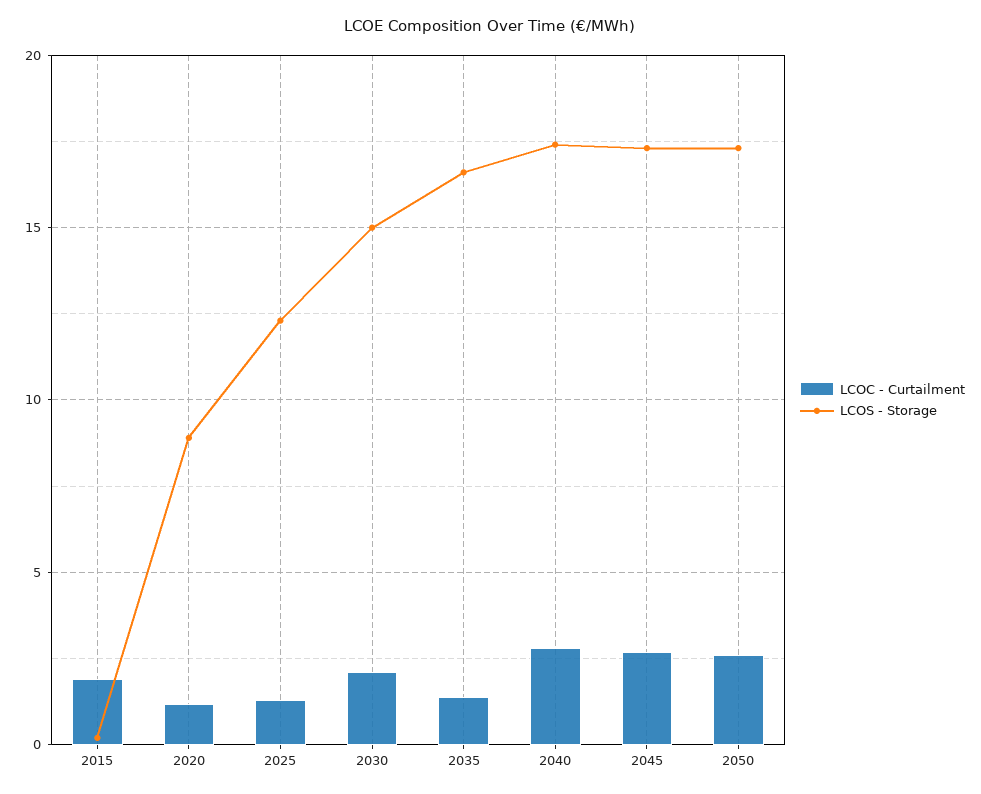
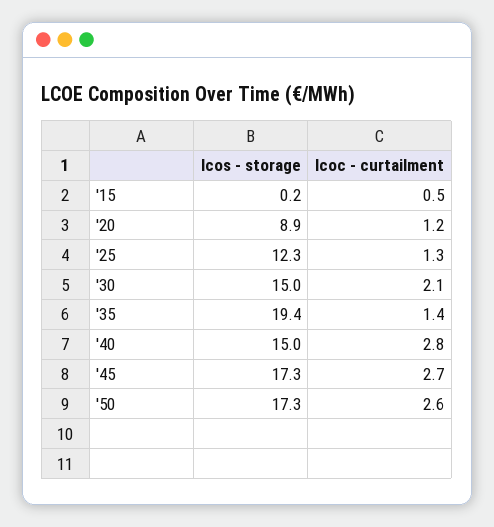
LCOC - Curtailment, 2015: 2 -> 0.5
LCOS - Storage, 2035: 16.5 -> 19.4
LCOS - Storage, 2040: 17.5 -> 15

